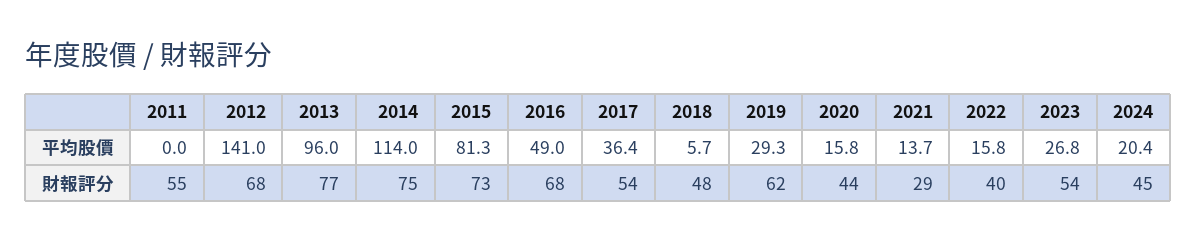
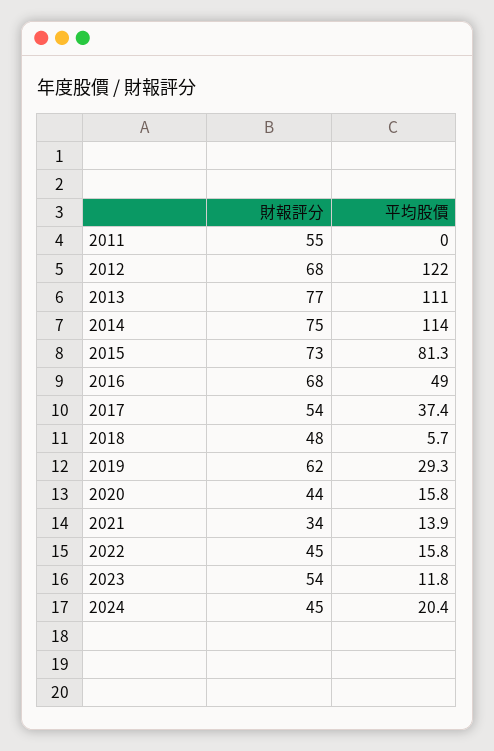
2012, 平均股價: 141 -> 122
2013, 平均股價: 96 -> 111
2017, 平均股價: 36.4 -> 37.4
2021, 平均股價: 13.7 -> 13.9
2023, 平均股價: 26.8 -> 11.8
2021, 財報評分: 29 -> 34
2022, 財報評分: 40 -> 45

